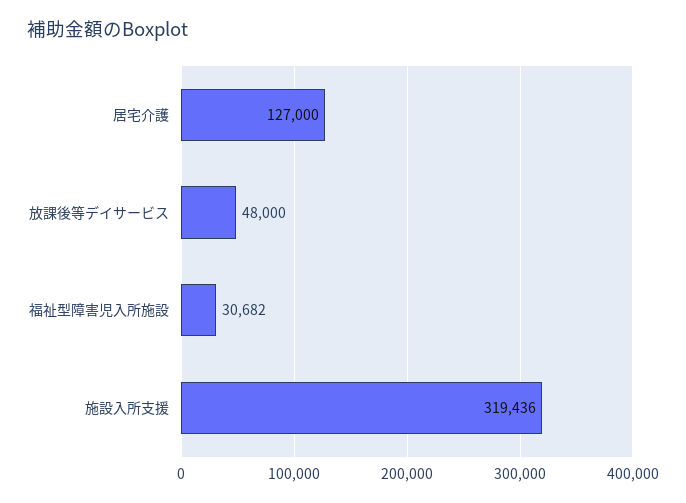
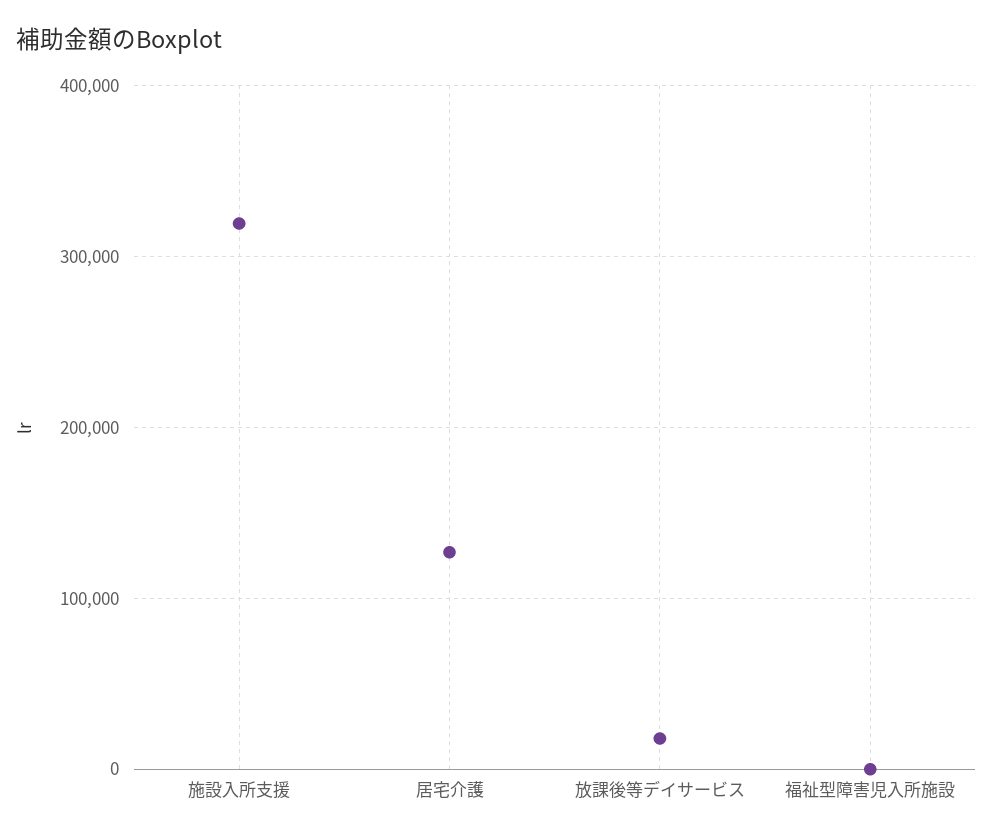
放課後等デイサービス: 48000 -> 20000
福祉型障害児入所施設: 30682 -> 0

